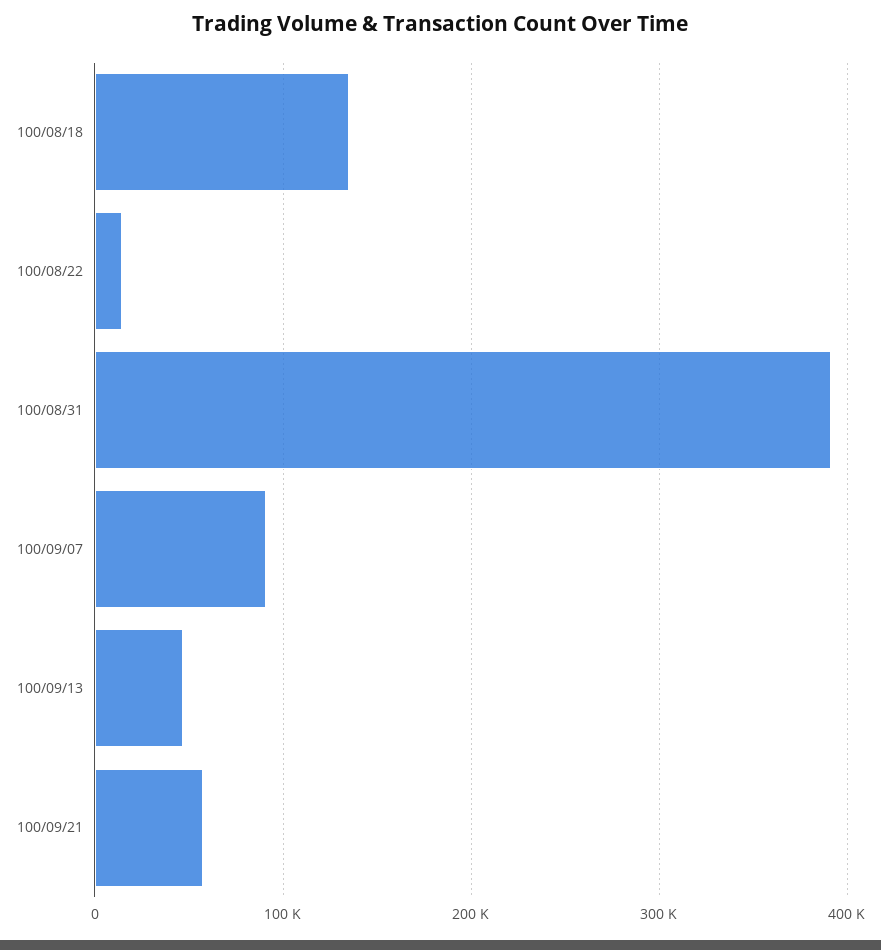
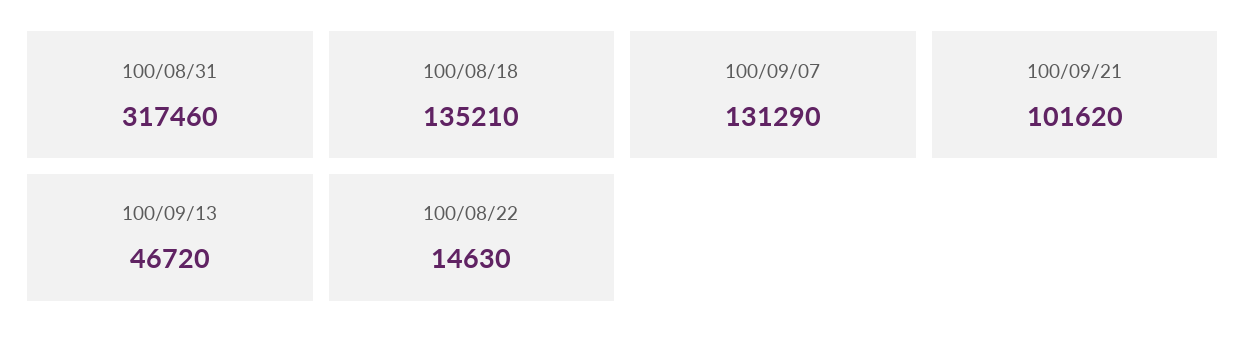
100/08/31: 390000 -> 317460
100/09/07: 90000 -> 131290
100/09/21: 60000 -> 101620

